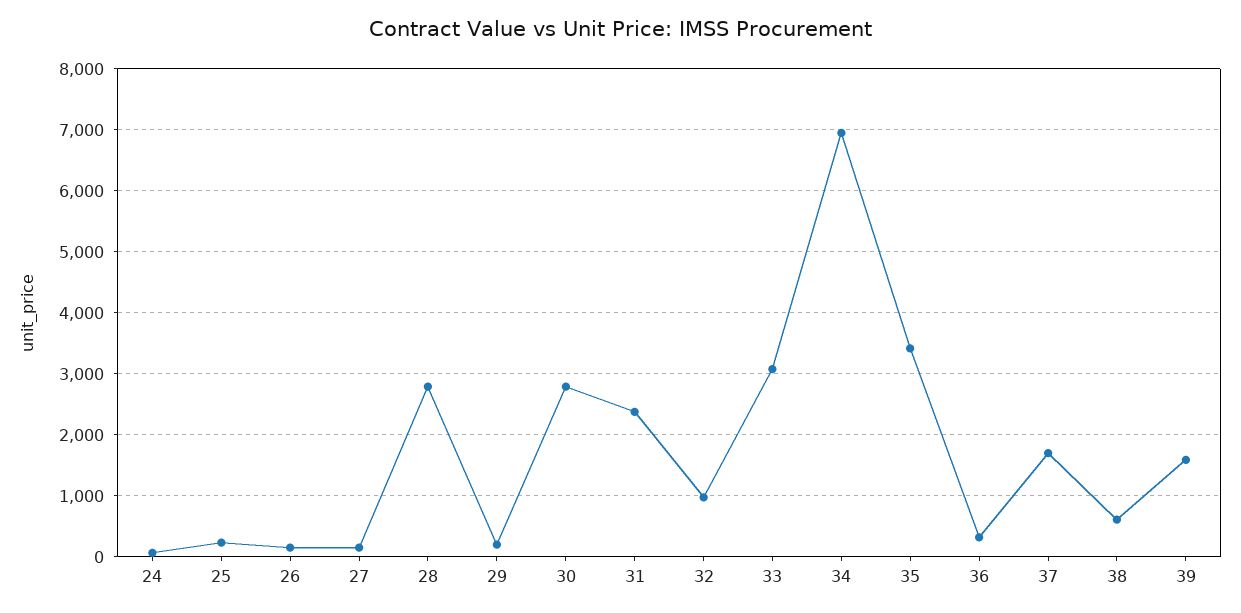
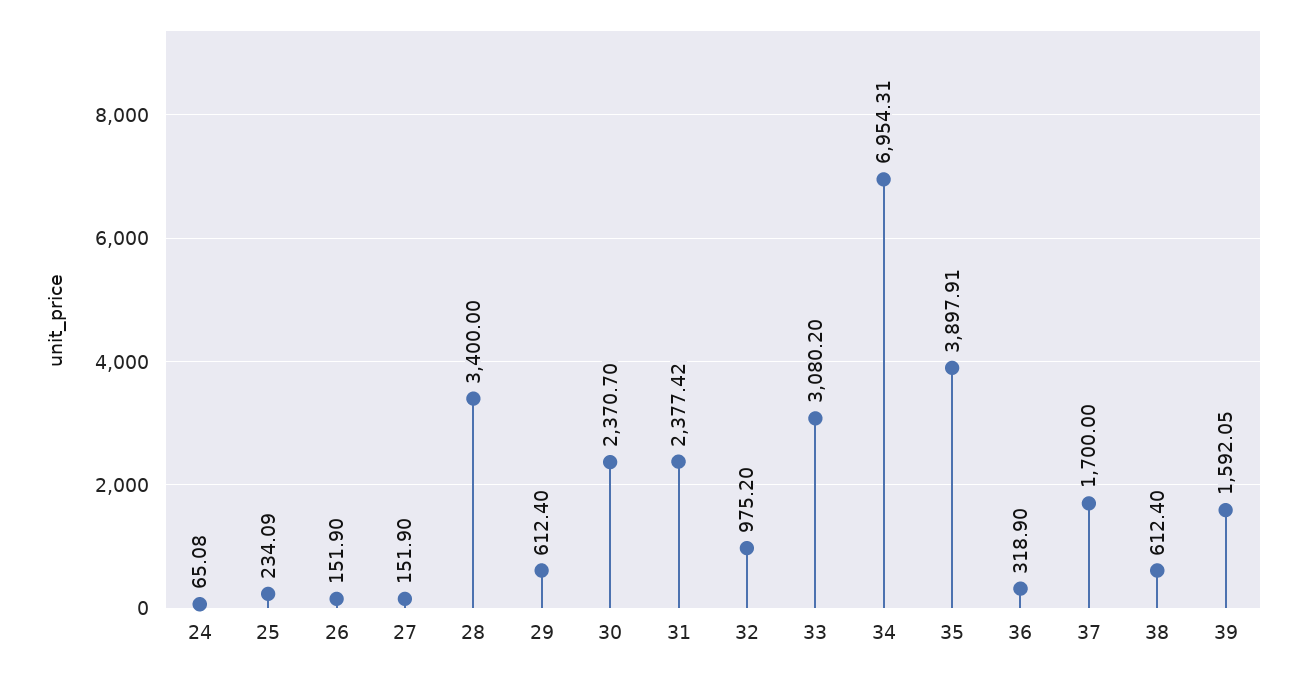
28: 2800 -> 3400
29: 200 -> 612.4
30: 2800 -> 2370.7
35: 3400 -> 3897.91

